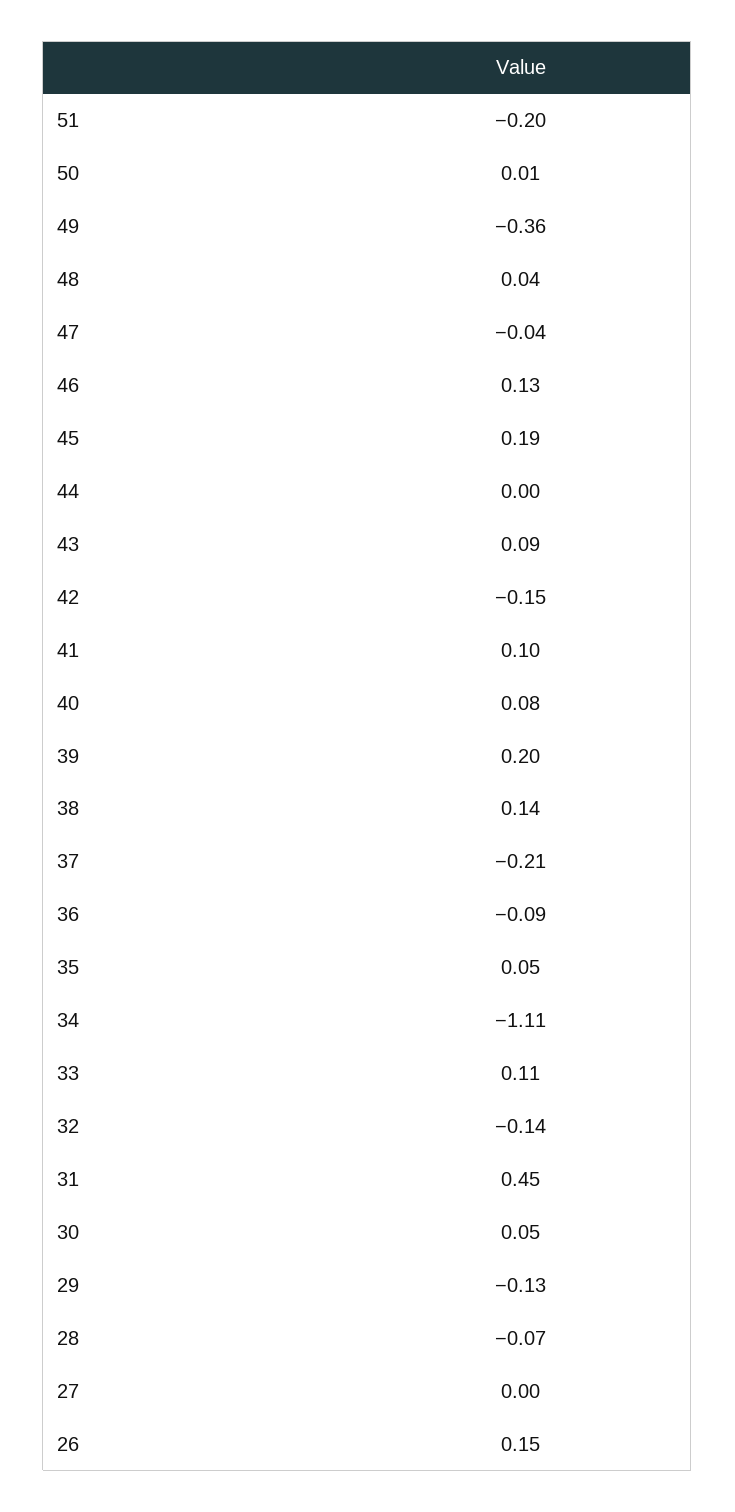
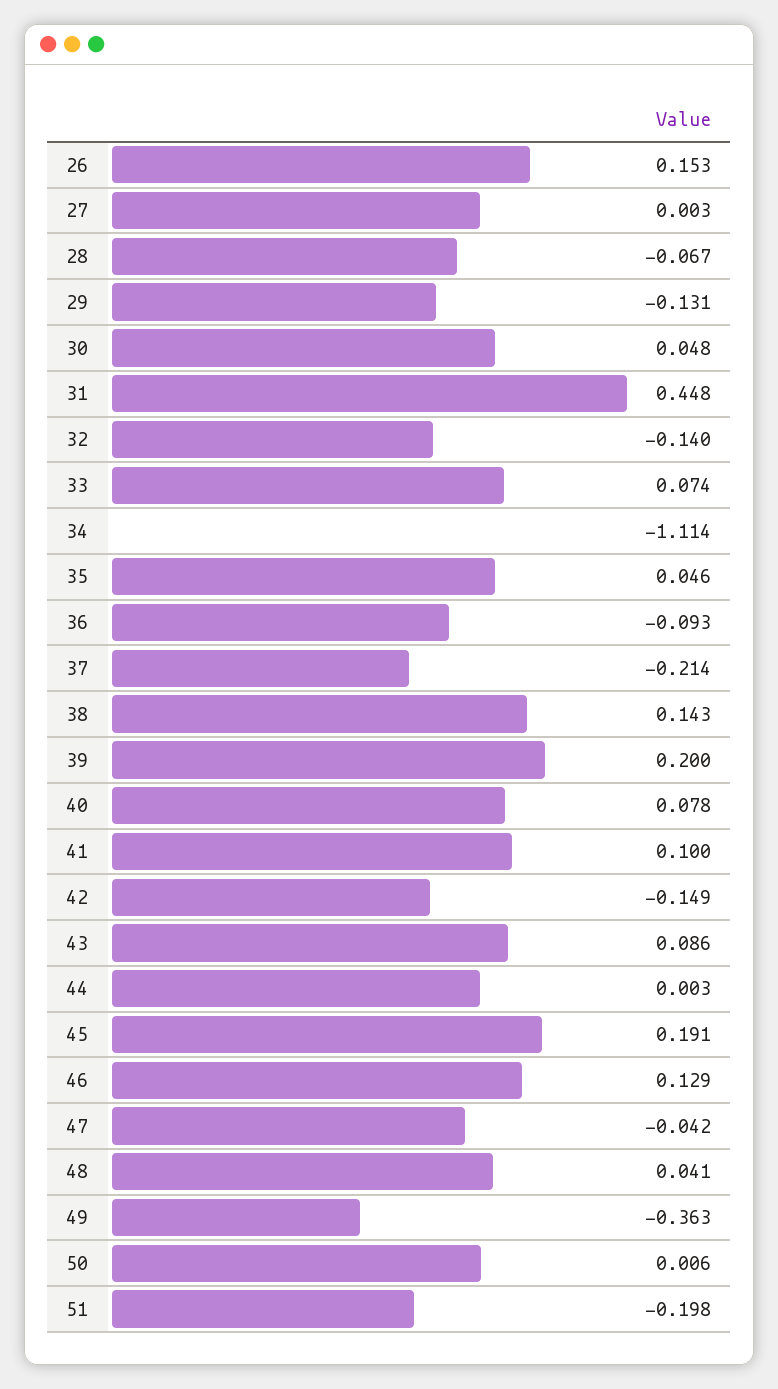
33: 0.11 -> 0.074

